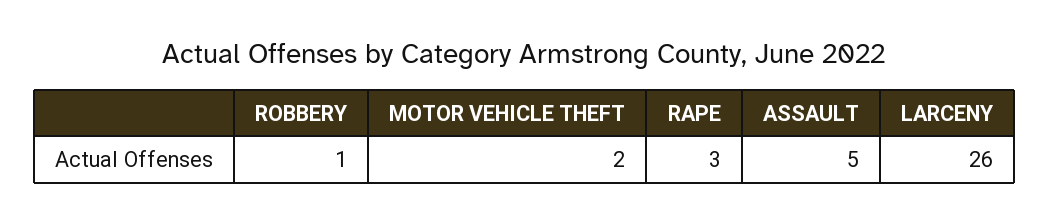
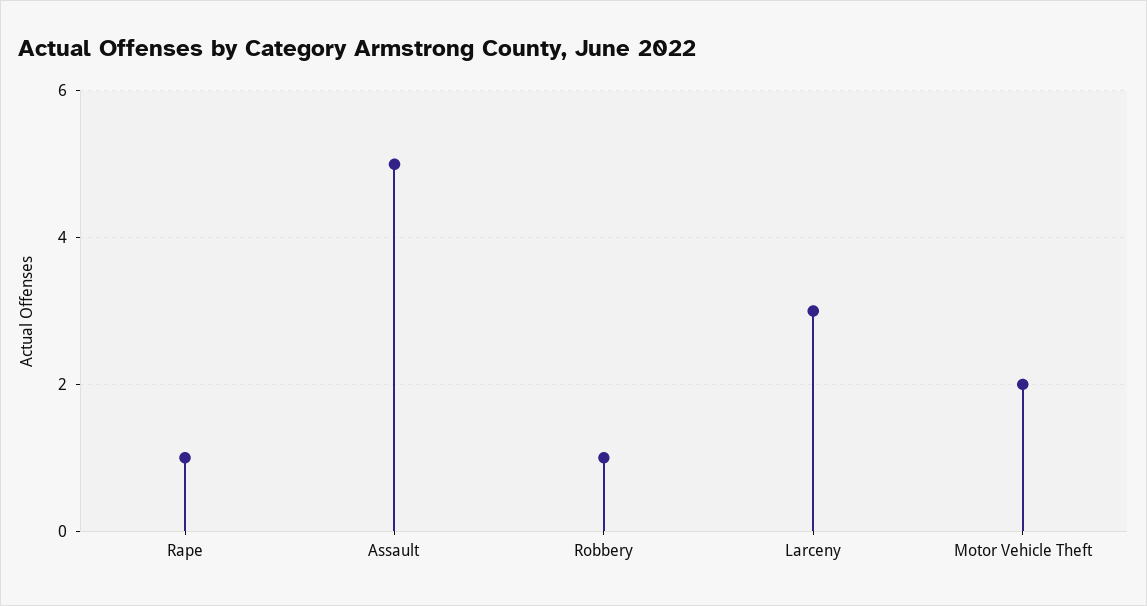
RAPE: 3 -> 1
LARCENY: 26 -> 3

